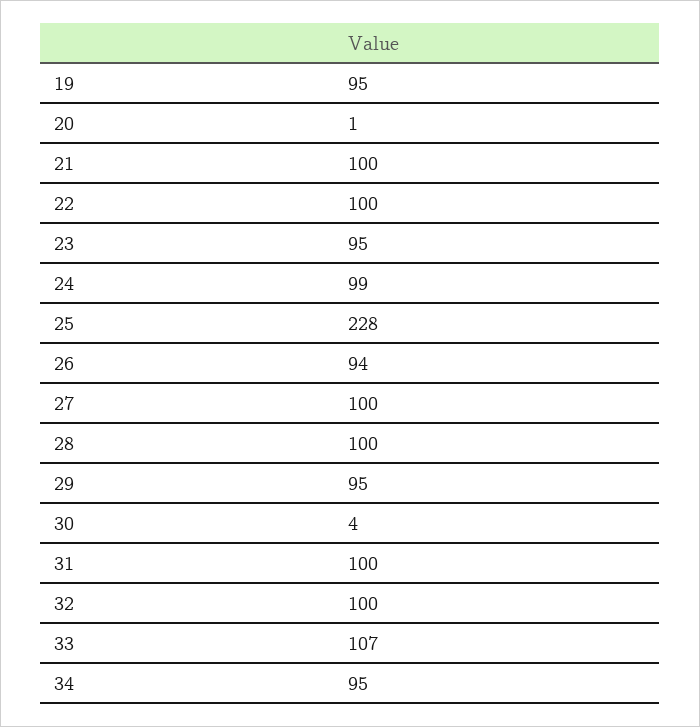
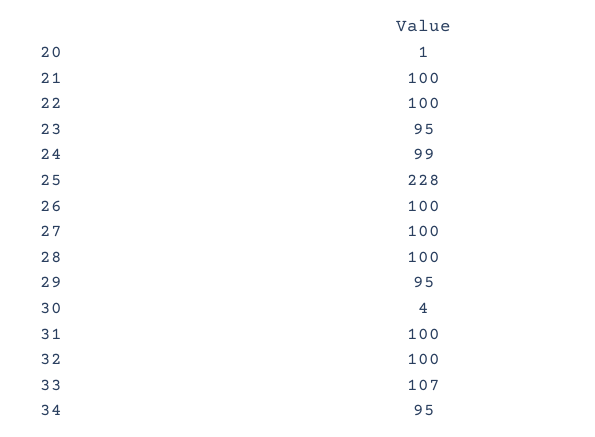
19: 95 -> none
26: 94 -> 100

